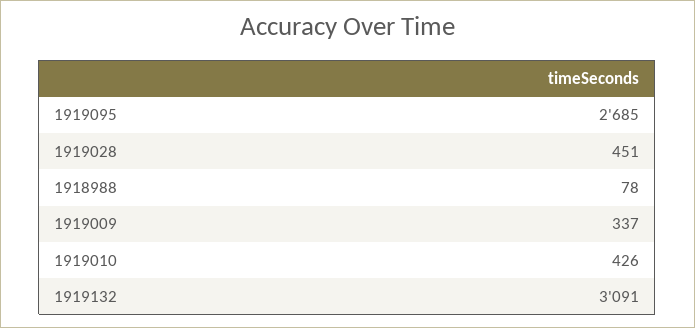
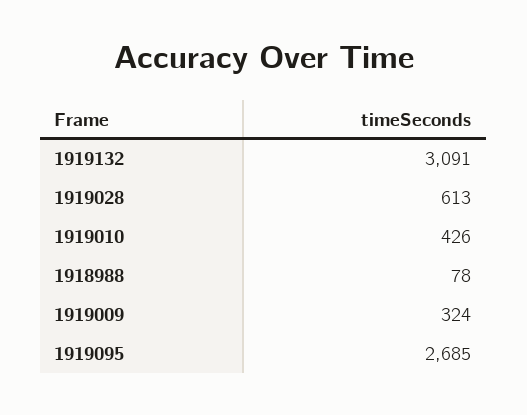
1919028: 451 -> 613
1919009: 337 -> 324

